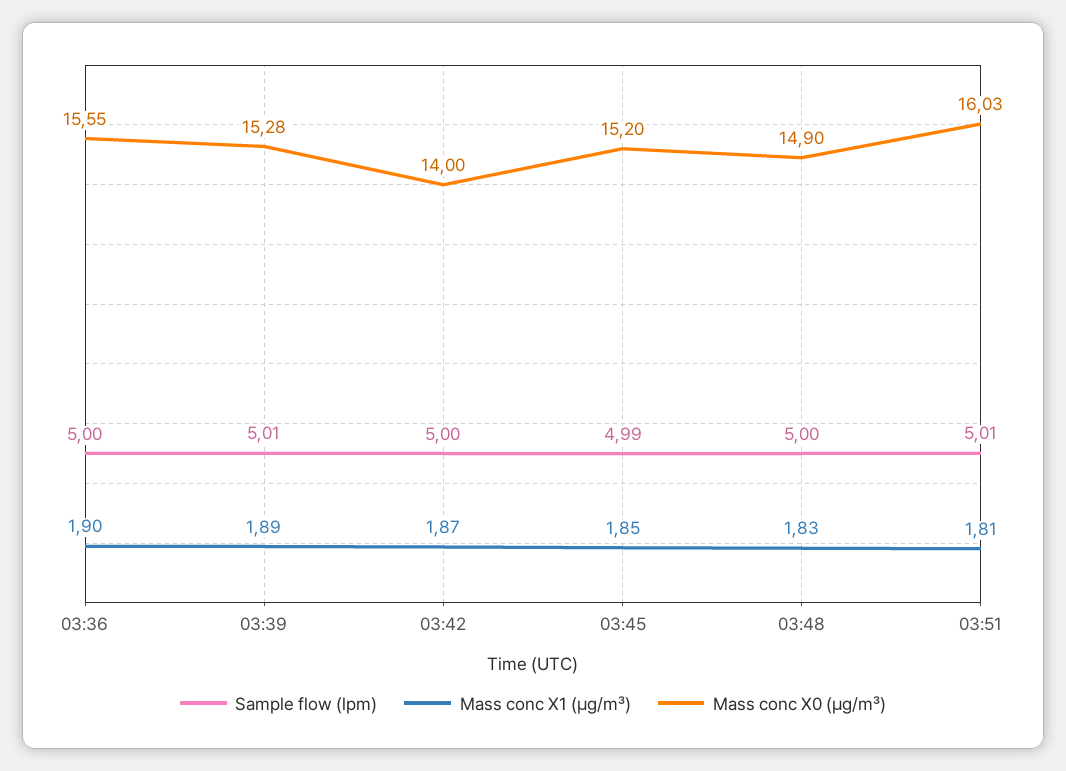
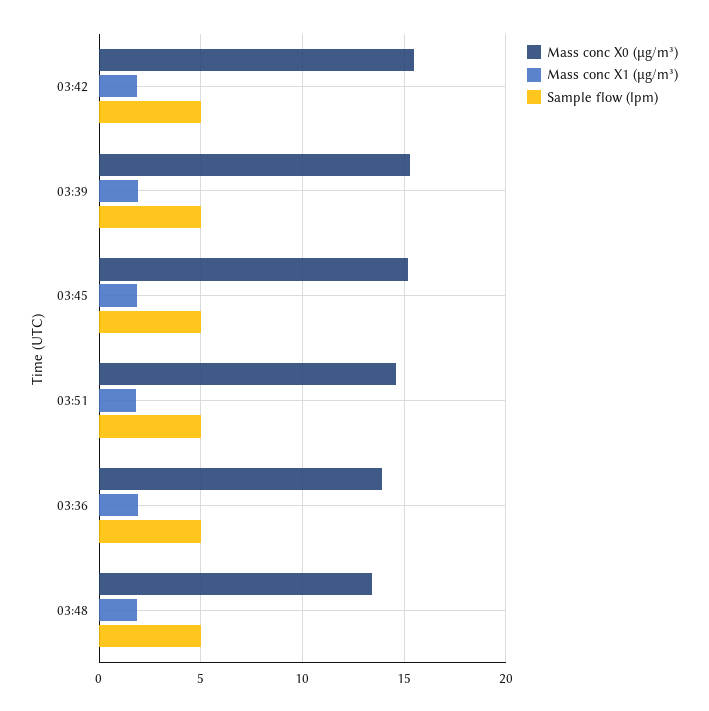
Mass conc X0 (μg/m³), 03:36: 15.55 -> 14
Mass conc X0 (μg/m³), 03:42: 14 -> 15.5
Mass conc X0 (μg/m³), 03:48: 14.9 -> 13.5
Mass conc X0 (μg/m³), 03:51: 16.03 -> 14.5

